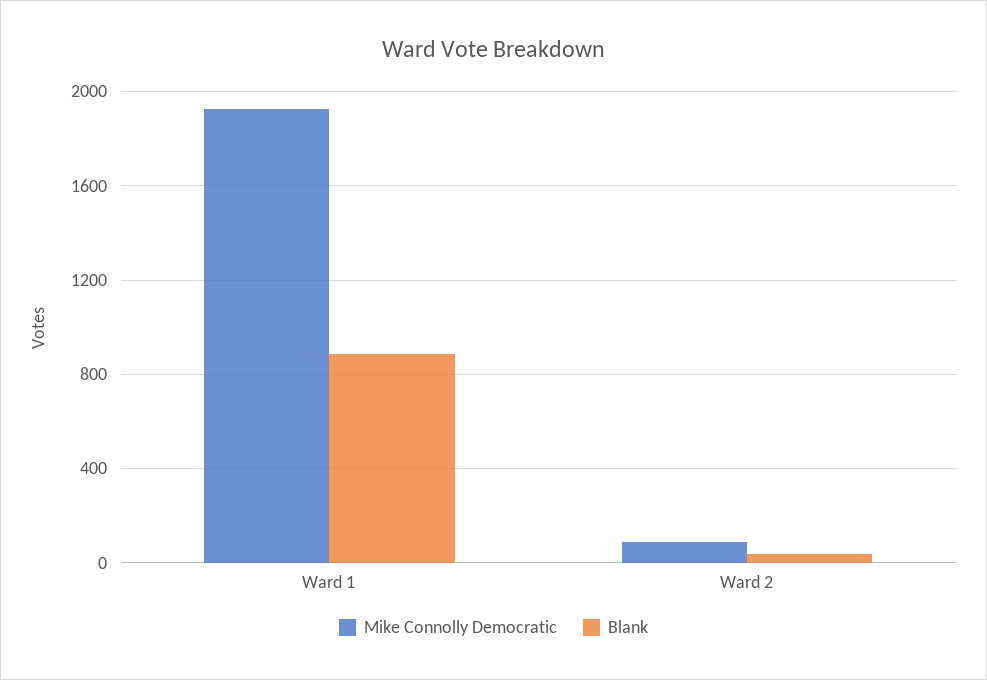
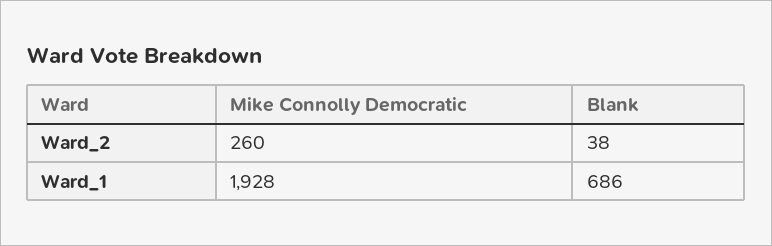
Blank, Ward 1: 900 -> 686
Mike Connolly Democratic, Ward 2: 100 -> 260

